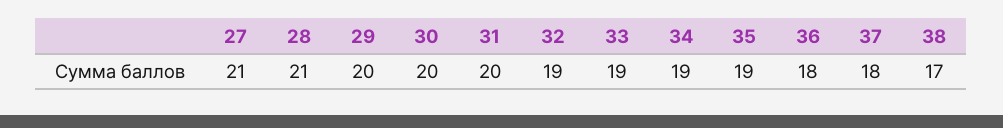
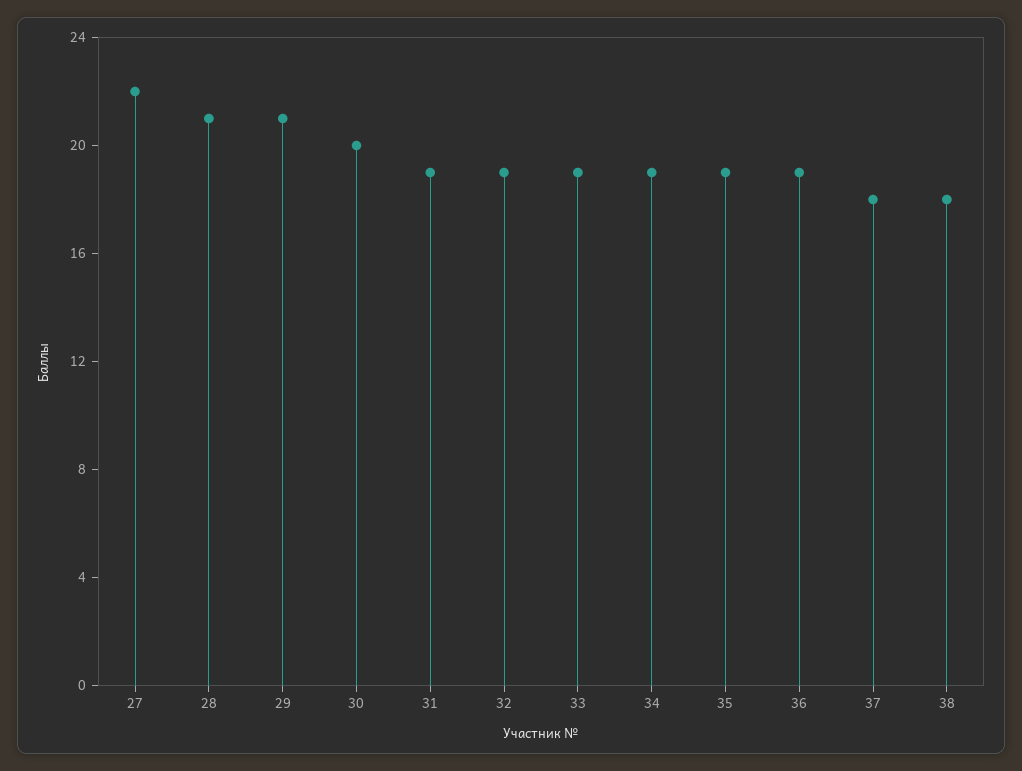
27: 21 -> 22
29: 20 -> 21
31: 20 -> 19
36: 18 -> 19
38: 17 -> 18

